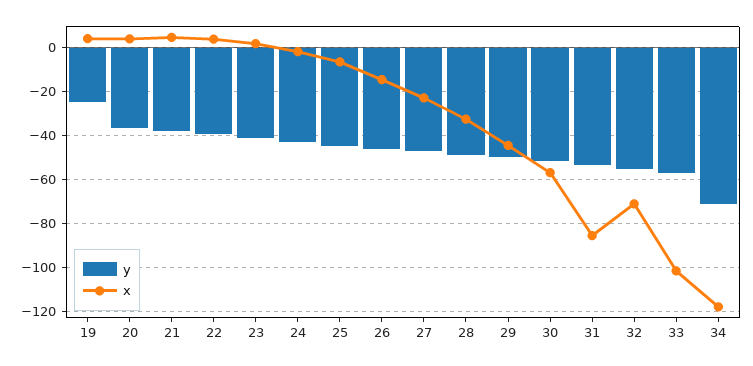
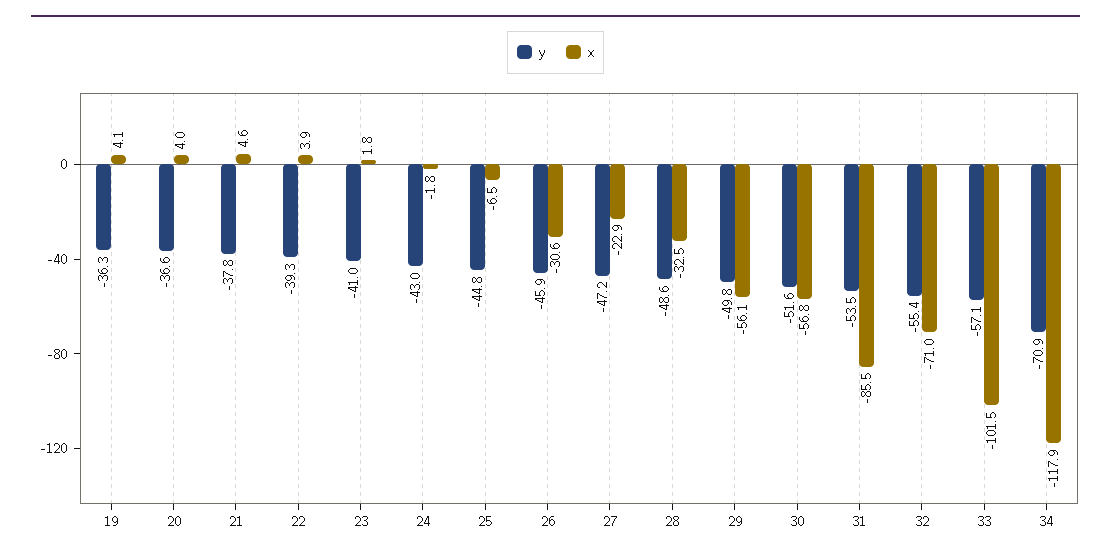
y, 19: -25 -> -36.3
x, 26: -15 -> -30.6
x, 29: -45 -> -56.1

